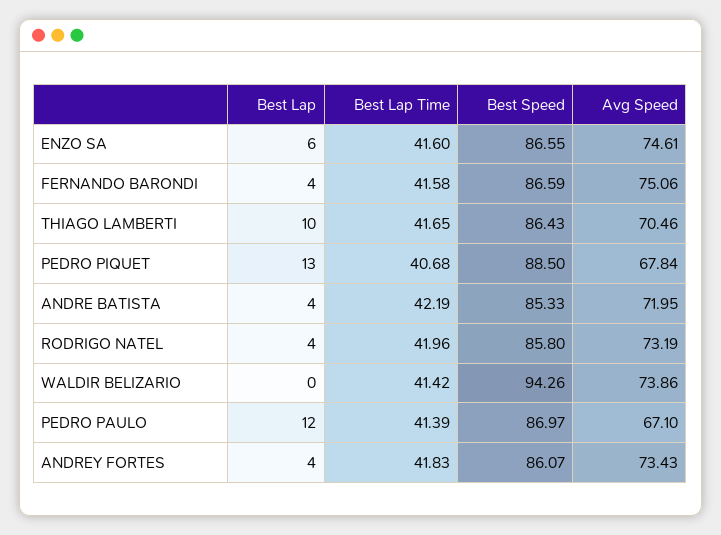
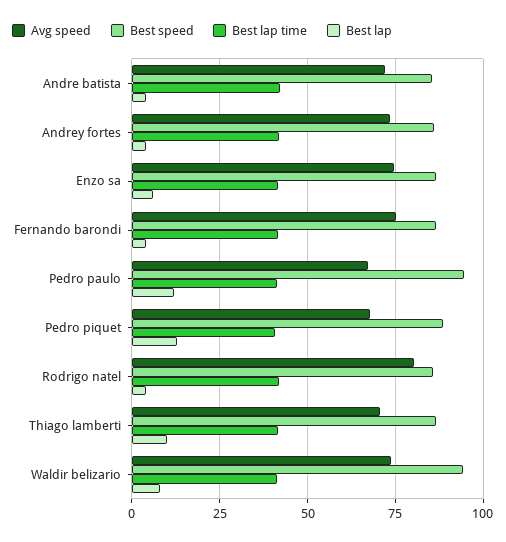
Avg Speed, RODRIGO NATEL: 73.19 -> 80
Best Lap, WALDIR BELIZARIO: 0 -> 7.5
Best Speed, PEDRO PAULO: 86.97 -> 95

